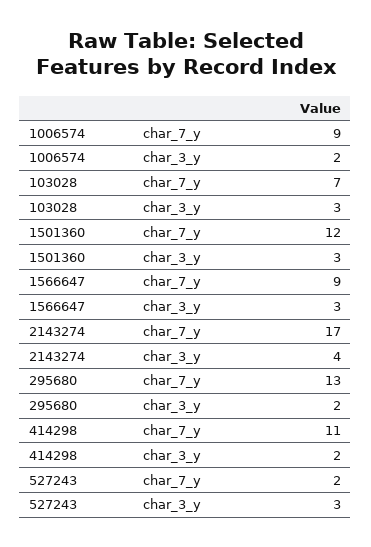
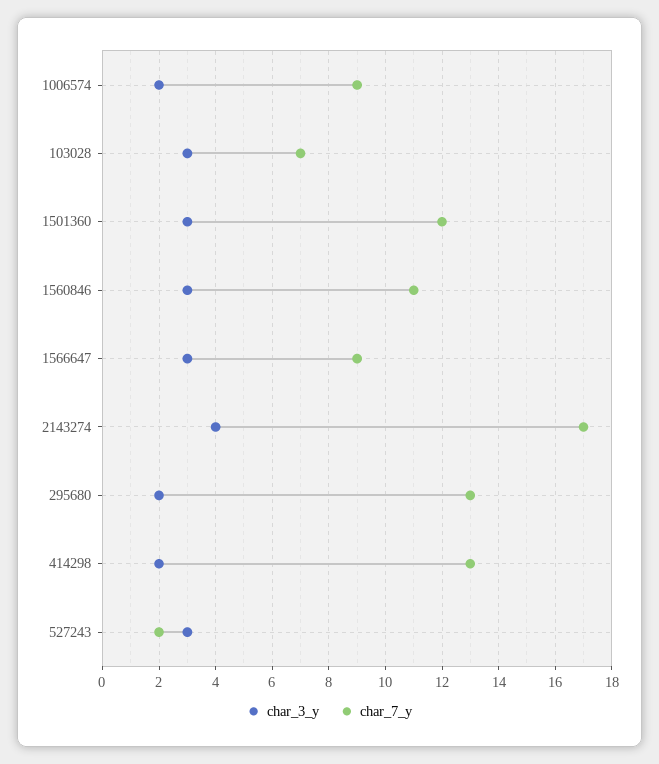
char_7_y, 414298: 11 -> 13
char_3_y, 1560846: none -> 3
char_7_y, 1560846: none -> 11

